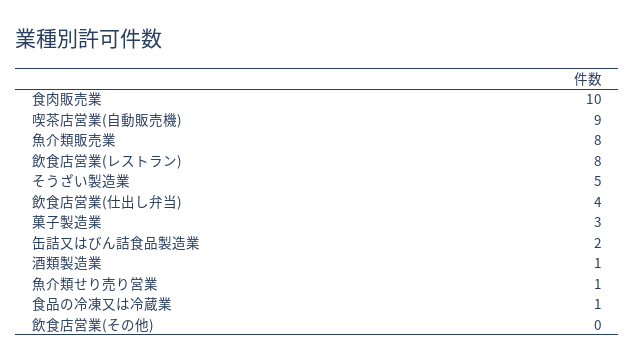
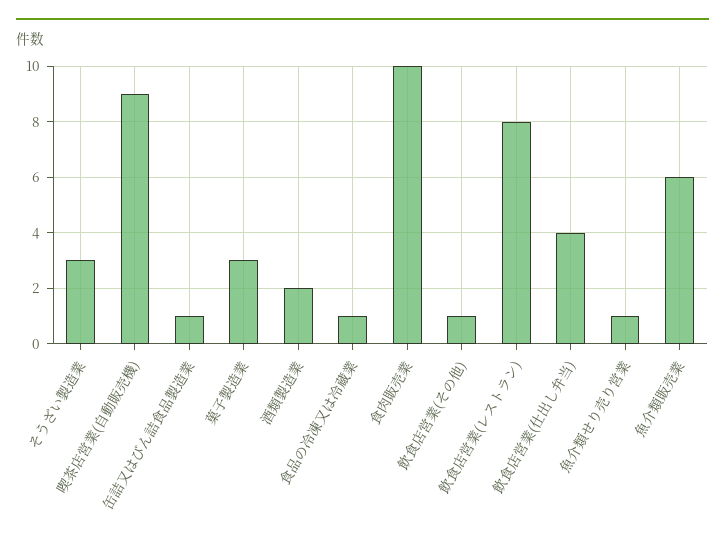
魚介類販売業: 8 -> 6
そうざい製造業: 5 -> 3
缶詰又はびん詰食品製造業: 2 -> 1
酒類製造業: 1 -> 2
飲食店営業(その他): 0 -> 1

